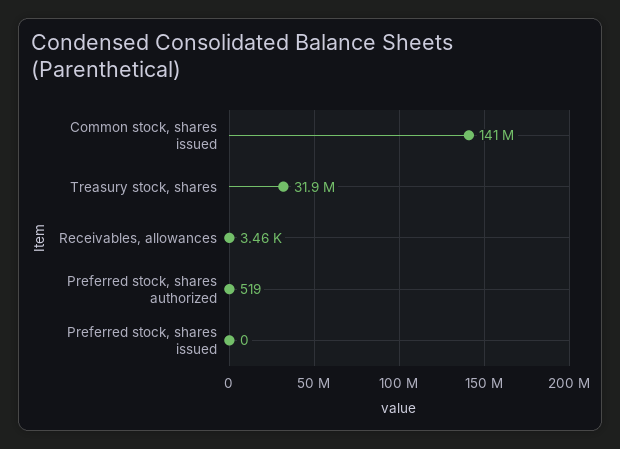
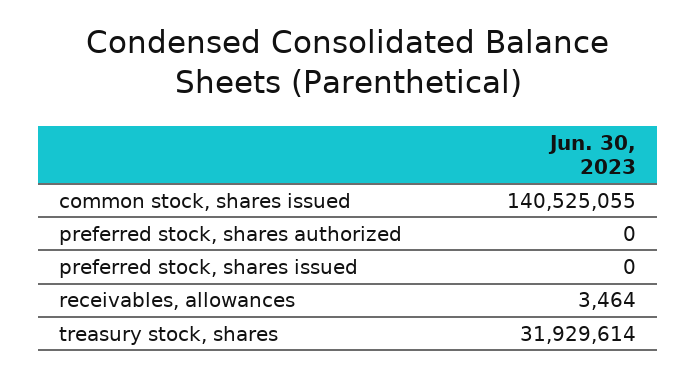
Preferred stock, shares authorized: 519 -> 0

